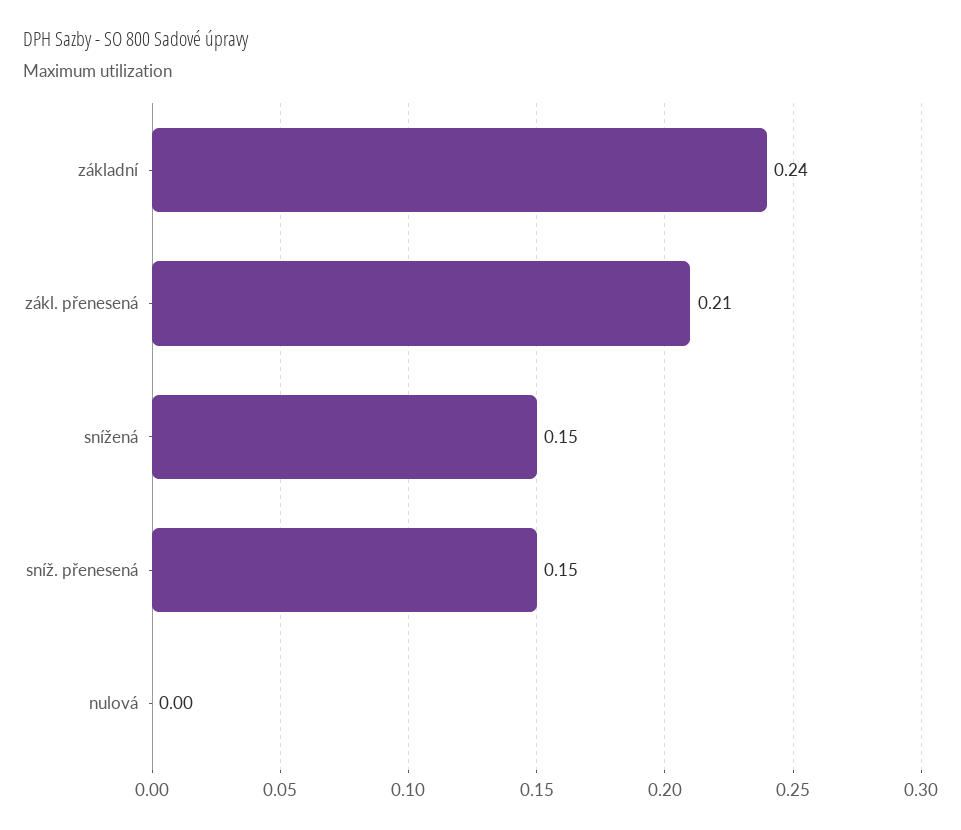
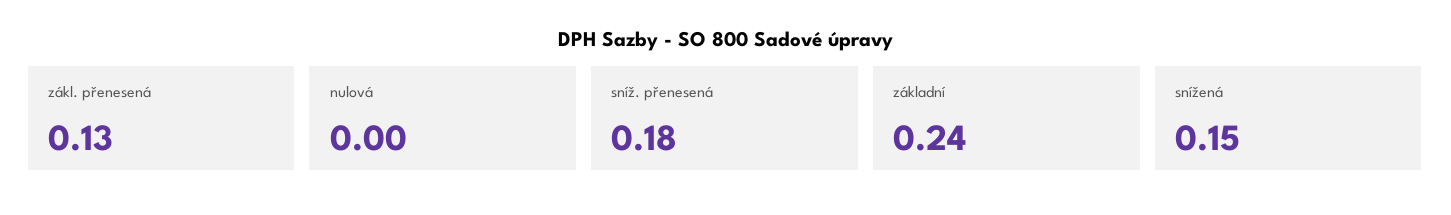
zákl. přenesená: 0.21 -> 0.13
sníž. přenesená: 0.15 -> 0.18

